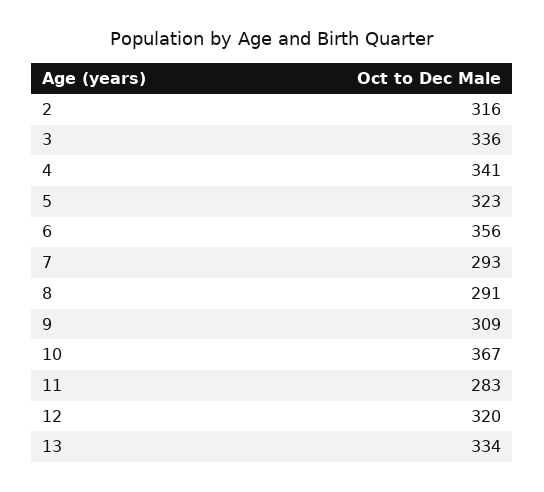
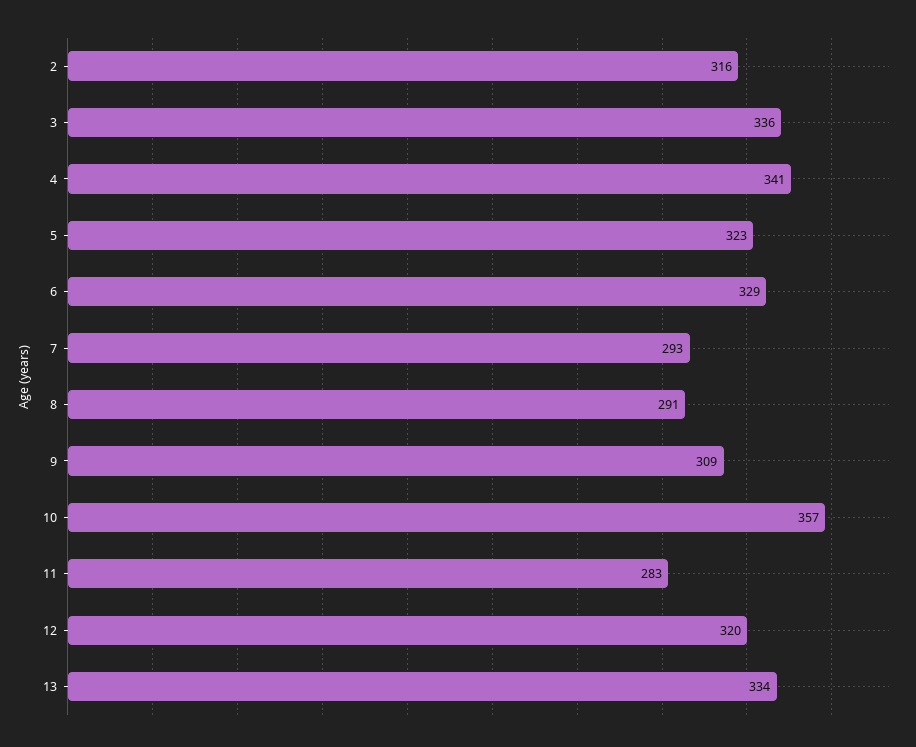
6: 356 -> 329
10: 367 -> 357

